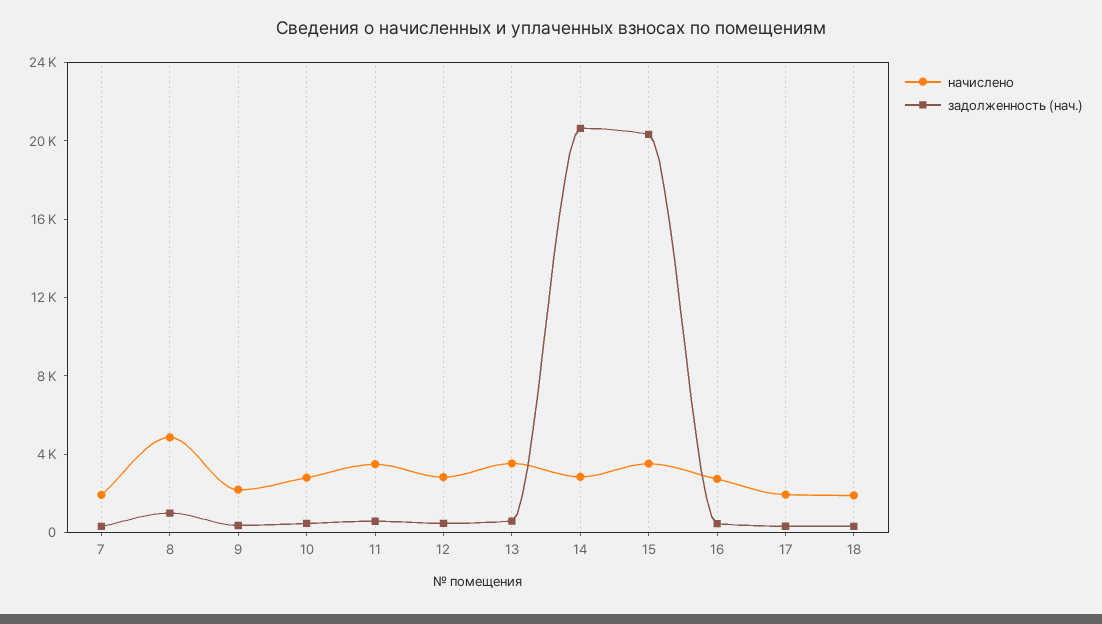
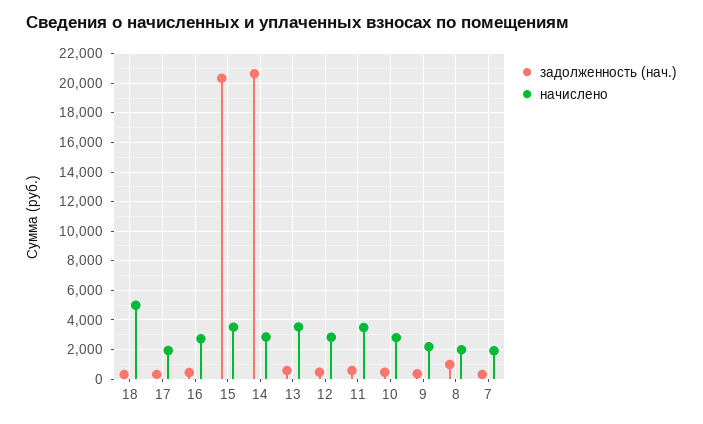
начислено, 8: 5000 -> 2000
начислено, 18: 2000 -> 5000

